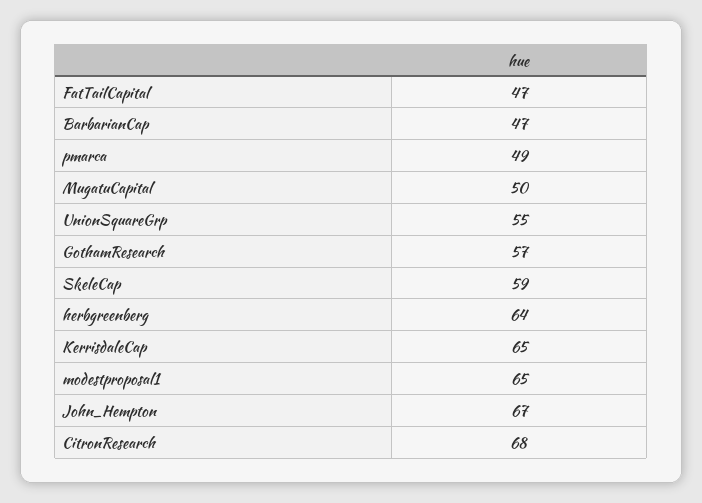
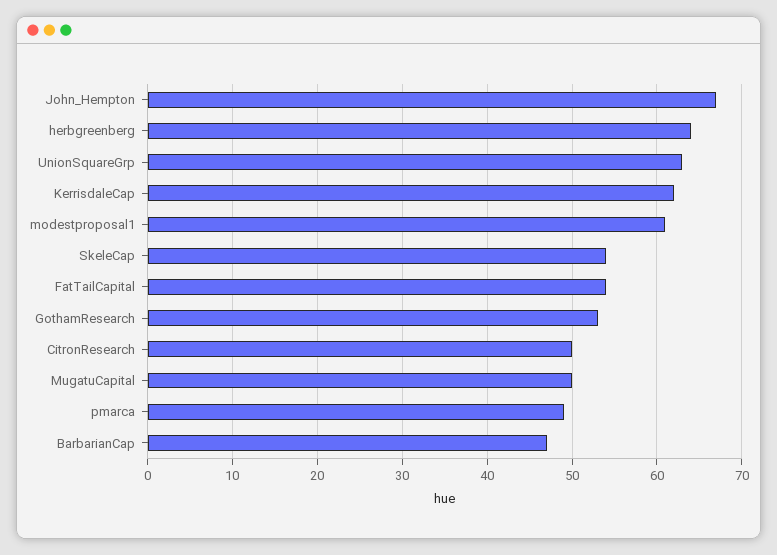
FatTailCapital: 47 -> 54
UnionSquareGrp: 55 -> 63
GothamResearch: 57 -> 53
SkeleCap: 59 -> 54
KerrisdaleCap: 65 -> 62
modestproposal1: 65 -> 61
CitronResearch: 68 -> 50

